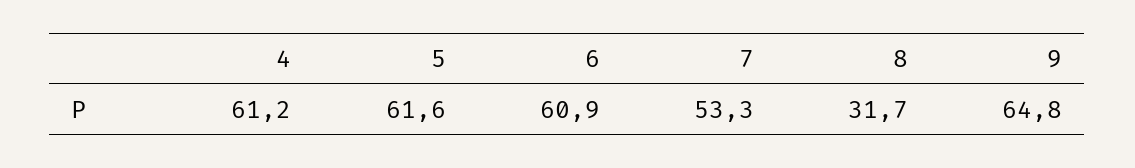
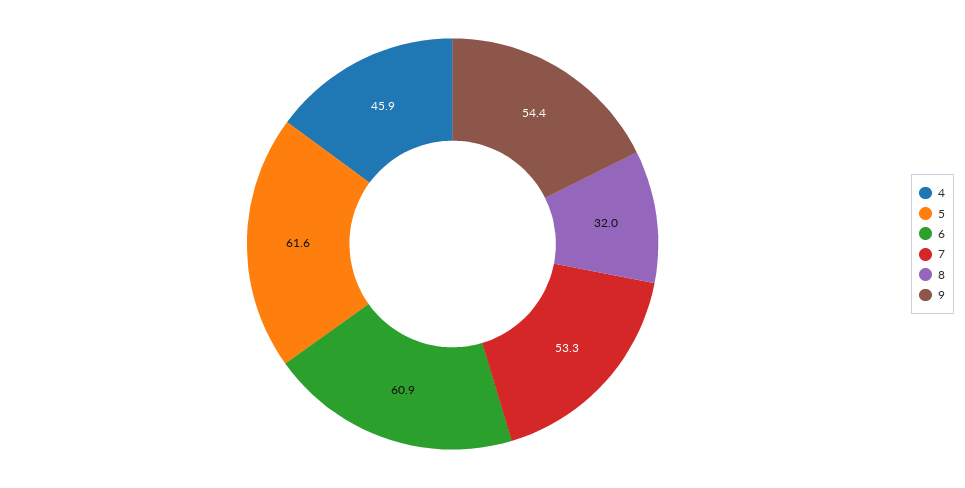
4: 61.2 -> 45.9
8: 31.7 -> 32
9: 64.8 -> 54.4

